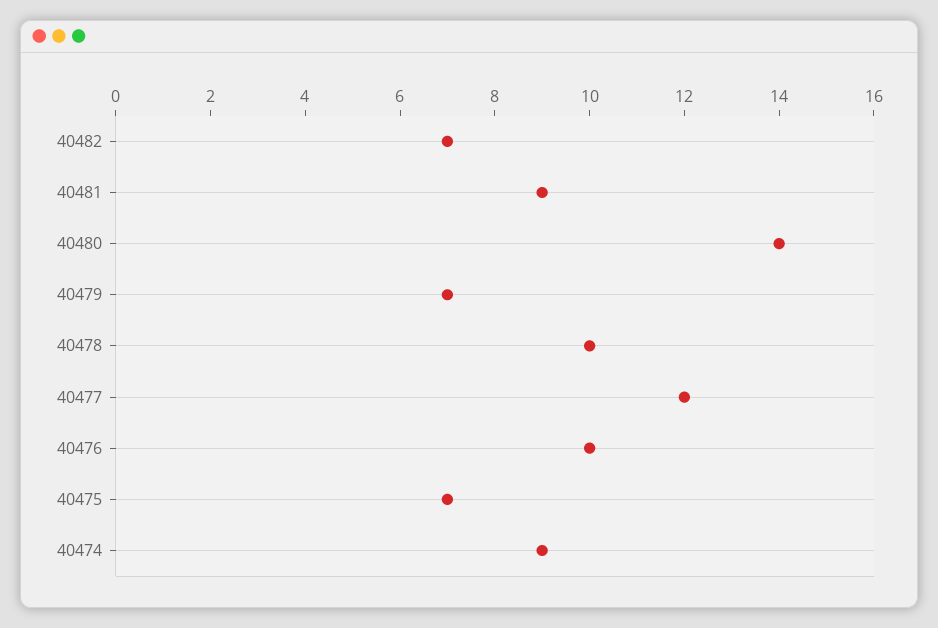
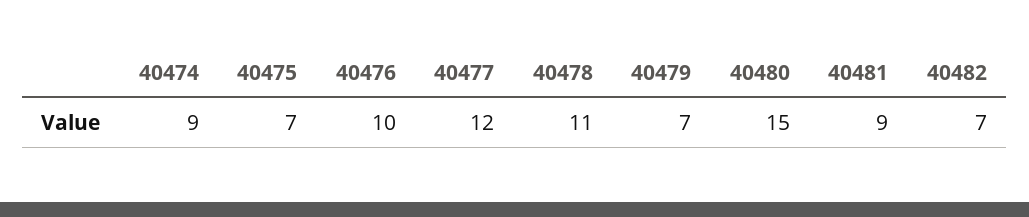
40480: 14 -> 15
40478: 10 -> 11

